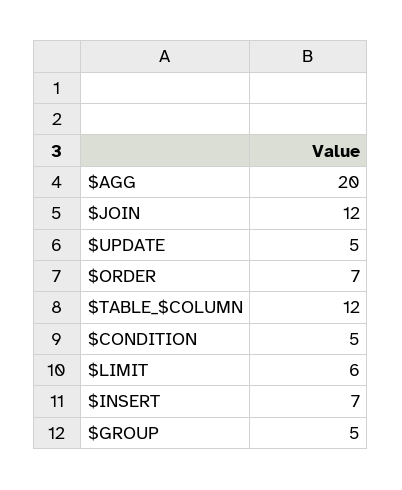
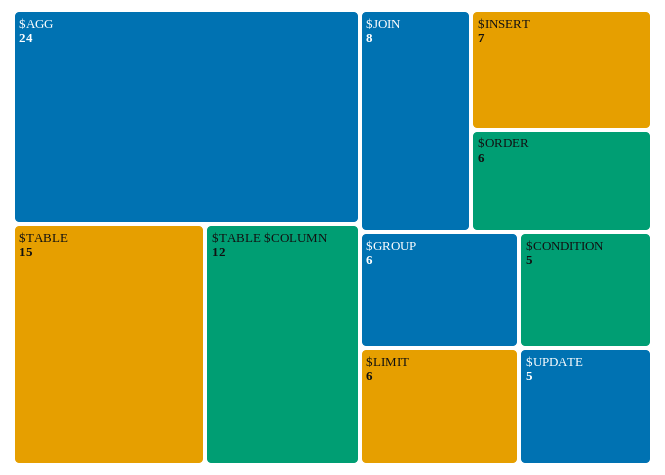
$AGG: 20 -> 24
$JOIN: 12 -> 8
$ORDER: 7 -> 6
$GROUP: 5 -> 6
$TABLE: none -> 15

